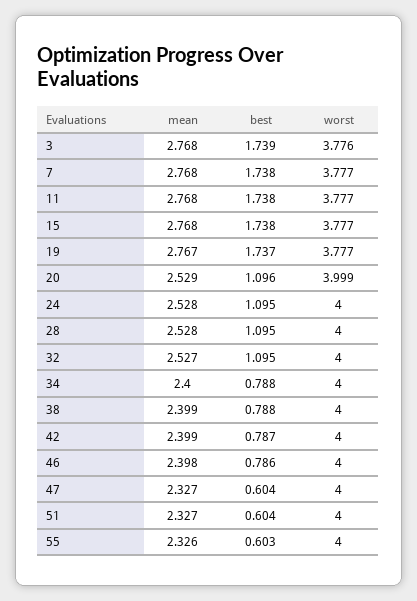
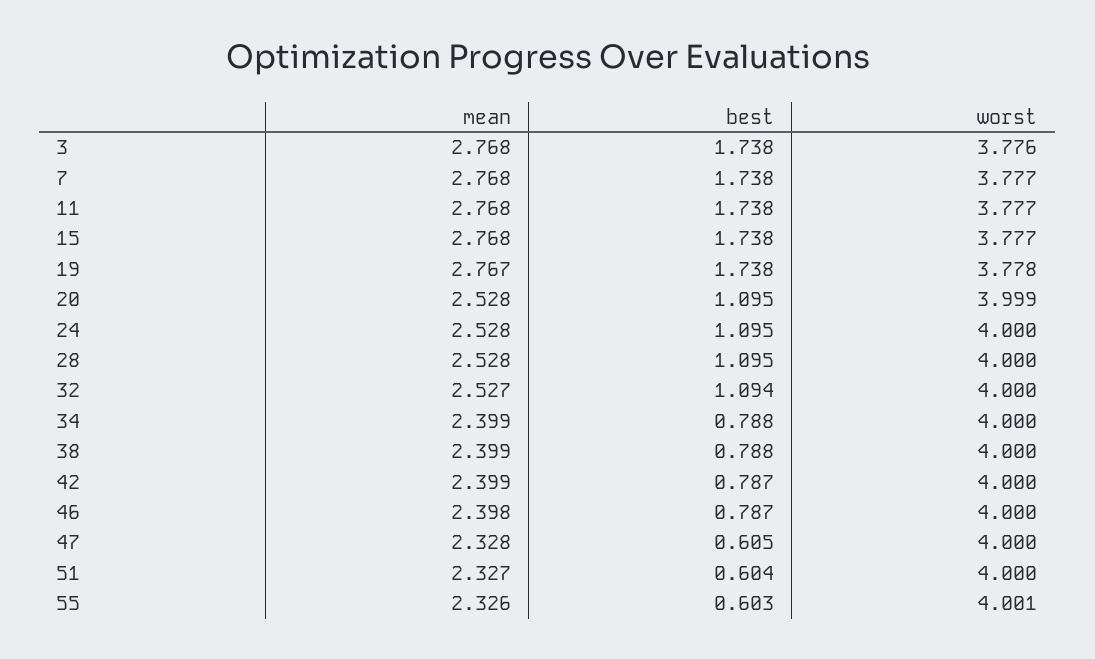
best, 3: 1.739 -> 1.738
best, 19: 1.737 -> 1.738
worst, 19: 3.777 -> 3.778
mean, 20: 2.529 -> 2.528
best, 20: 1.096 -> 1.095
best, 32: 1.095 -> 1.094
mean, 34: 2.4 -> 2.399
best, 46: 0.786 -> 0.787
mean, 47: 2.327 -> 2.328
best, 47: 0.604 -> 0.605
worst, 55: 4 -> 4.001

